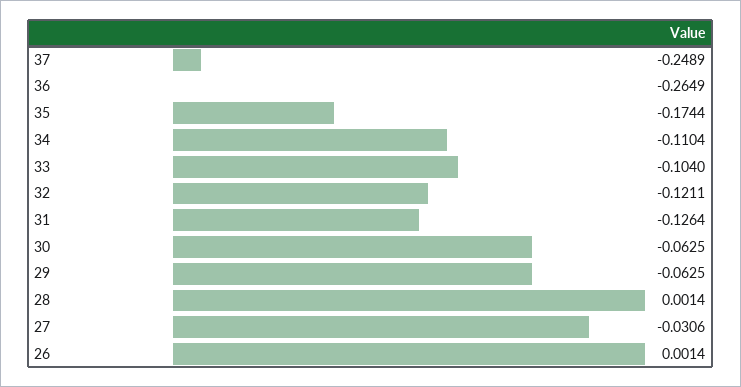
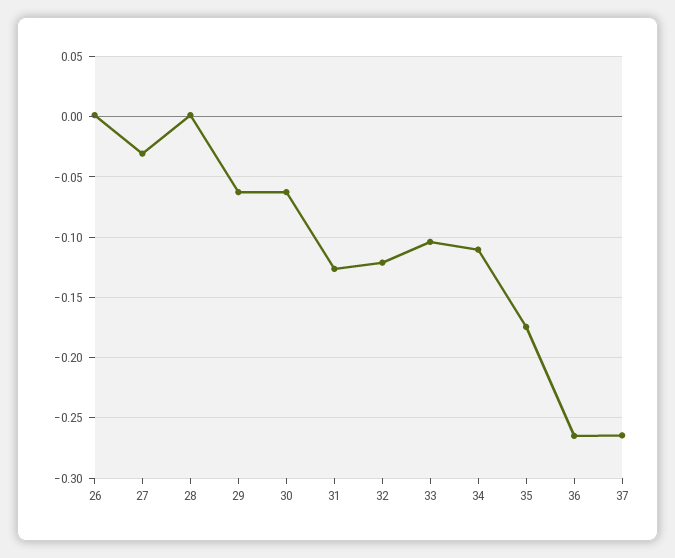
37: -0.2489 -> -0.265

